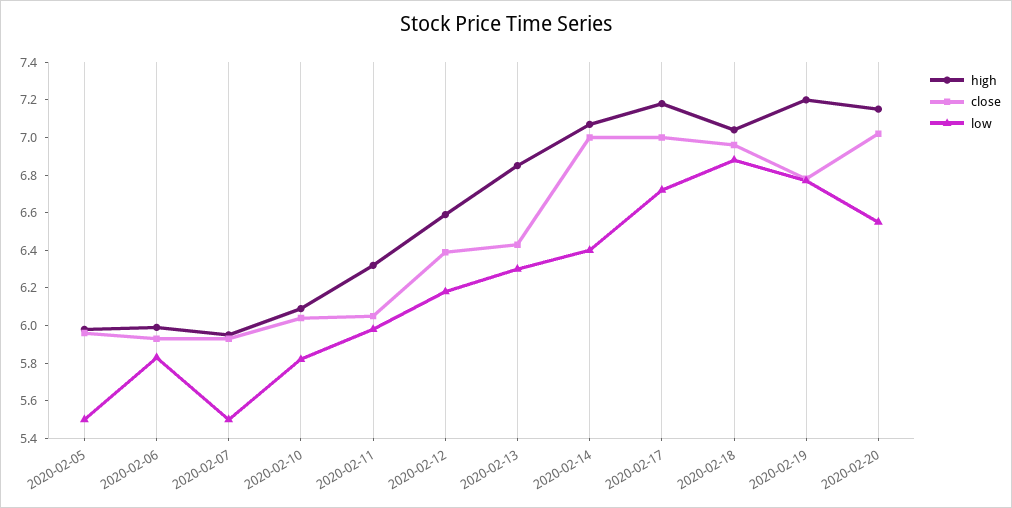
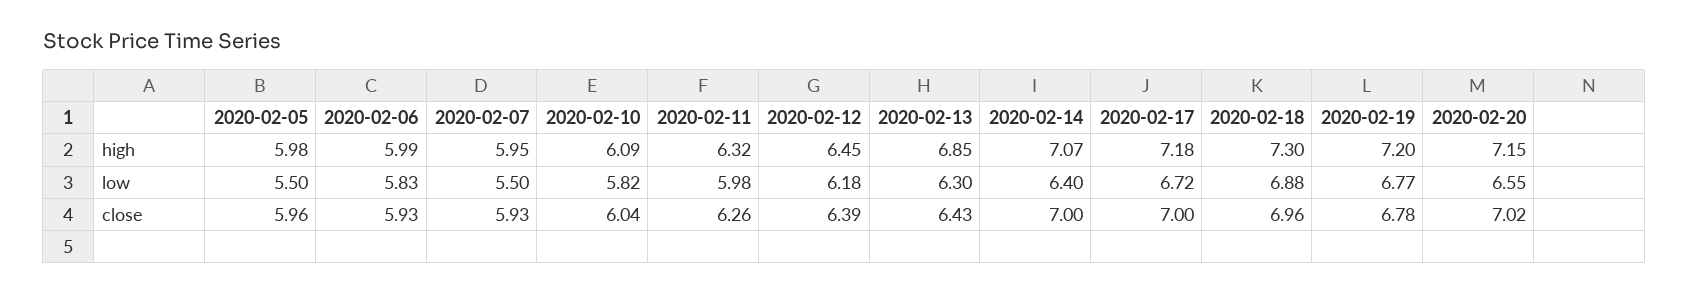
close, 2020-02-11: 6.05 -> 6.26
high, 2020-02-12: 6.6 -> 6.45
high, 2020-02-18: 7.05 -> 7.3

